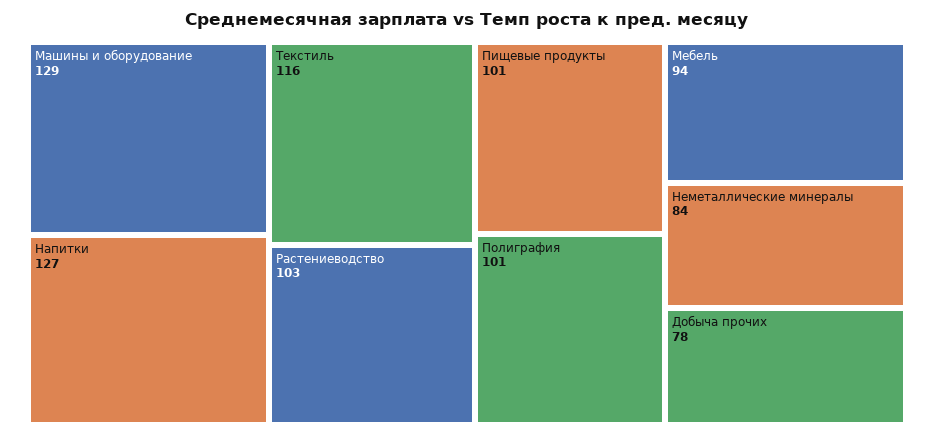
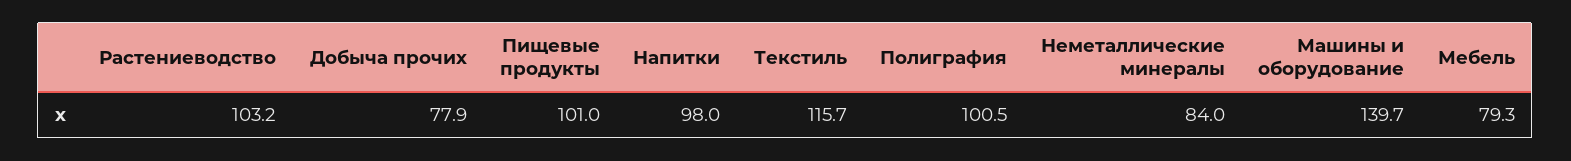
Машины и оборудование: 129 -> 139.7
Напитки: 127 -> 98
Мебель: 94 -> 79.3

